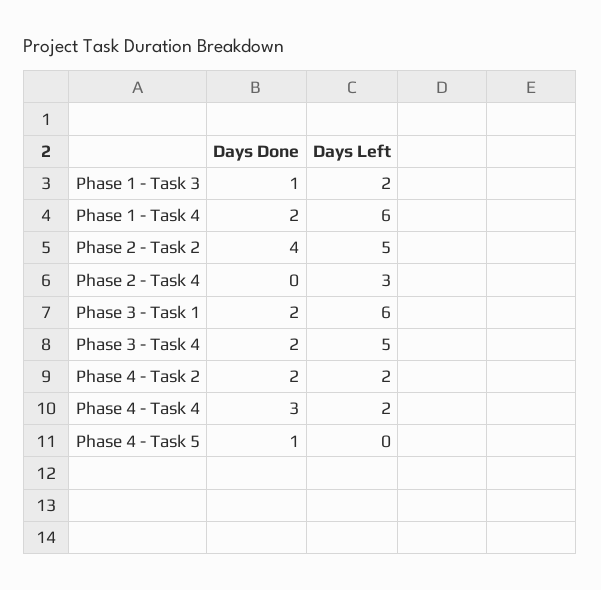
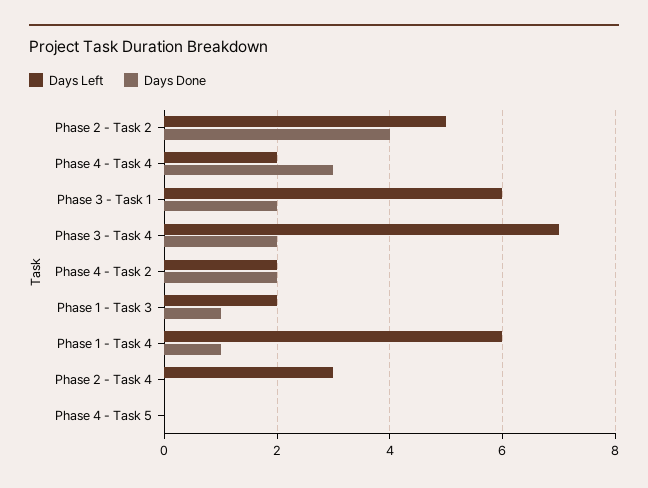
Days Done, Phase 1 - Task 4: 2 -> 1
Days Left, Phase 3 - Task 4: 5 -> 7
Days Done, Phase 4 - Task 5: 1 -> 0

